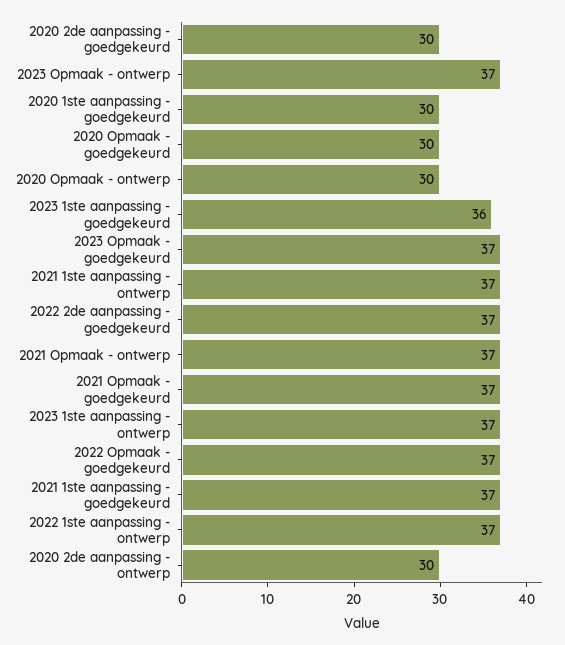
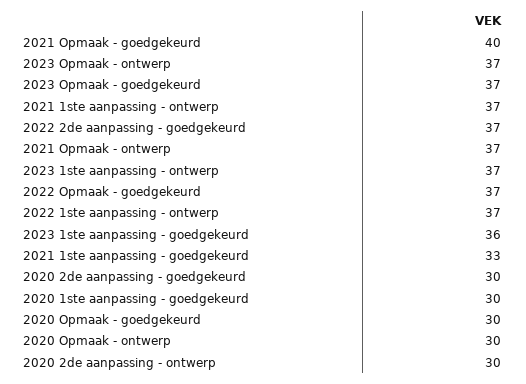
2021 Opmaak - goedgekeurd: 37 -> 40
2021 1ste aanpassing - goedgekeurd: 37 -> 33

